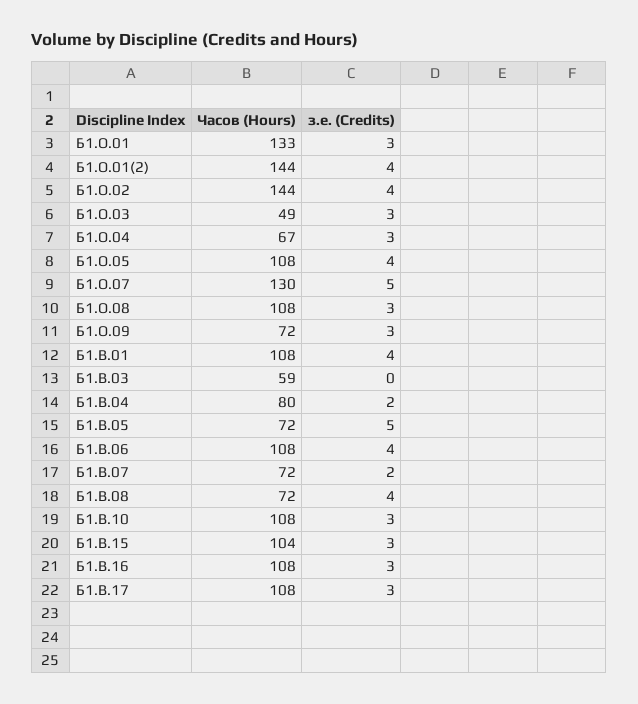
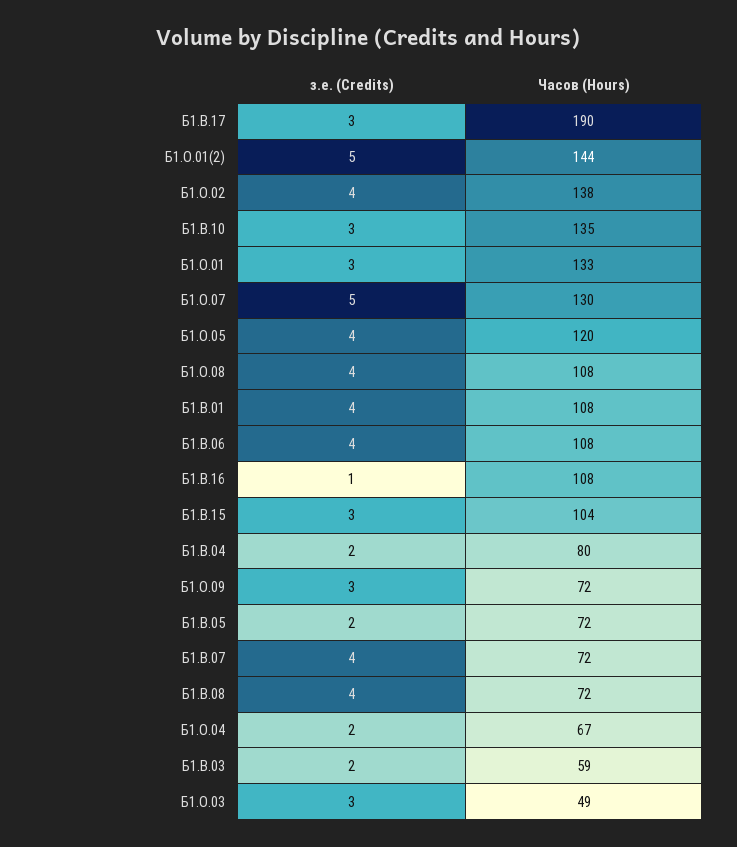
з.е. (Credits), Б1.О.01(2): 4 -> 5
Часов (Hours), Б1.О.02: 144 -> 138
з.е. (Credits), Б1.О.04: 3 -> 2
Часов (Hours), Б1.О.05: 108 -> 120
з.е. (Credits), Б1.О.08: 3 -> 4
з.е. (Credits), Б1.В.03: 0 -> 2
з.е. (Credits), Б1.В.05: 5 -> 2
з.е. (Credits), Б1.В.07: 2 -> 4
Часов (Hours), Б1.В.10: 108 -> 135
з.е. (Credits), Б1.В.16: 3 -> 1
Часов (Hours), Б1.В.17: 108 -> 190

